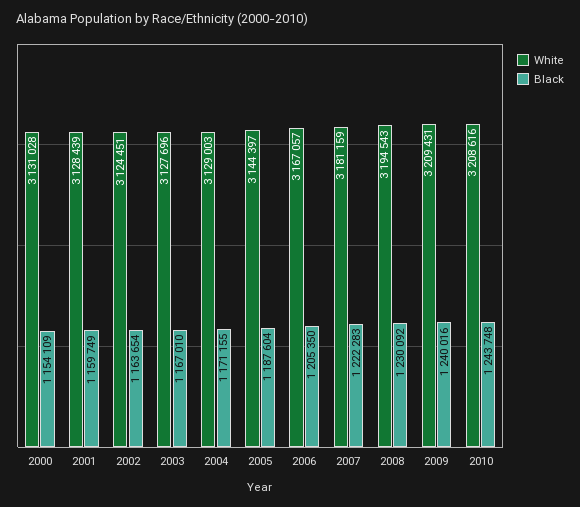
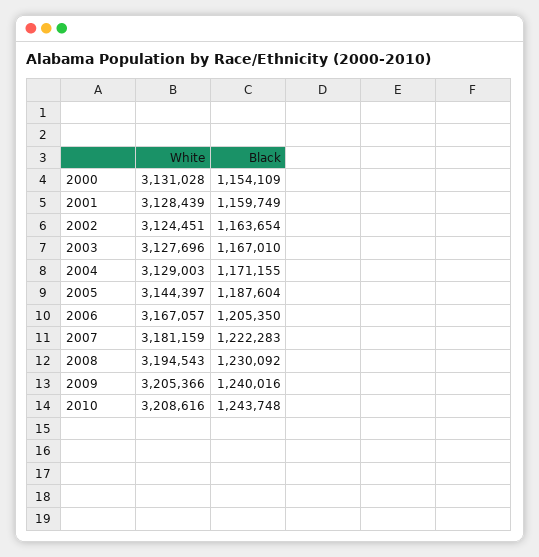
White, 2009: 3209431 -> 3205366

